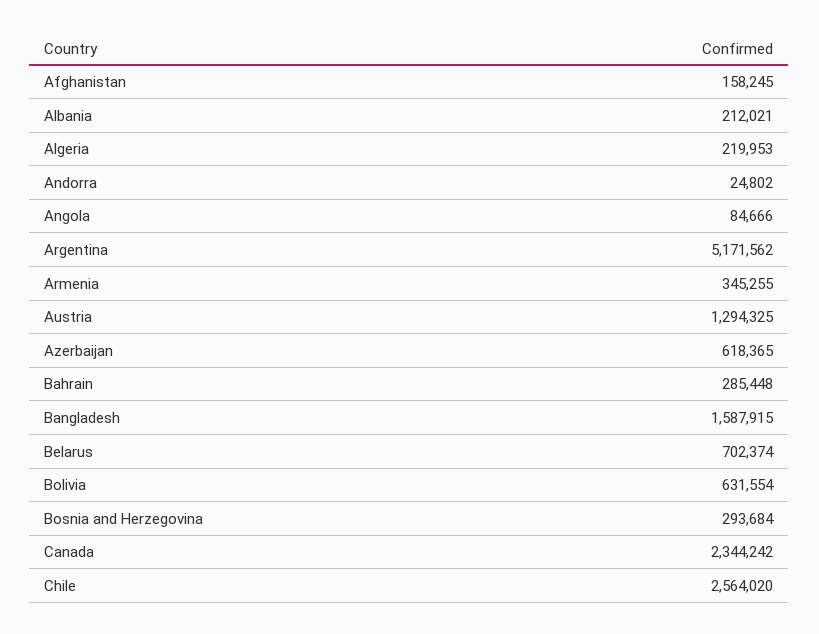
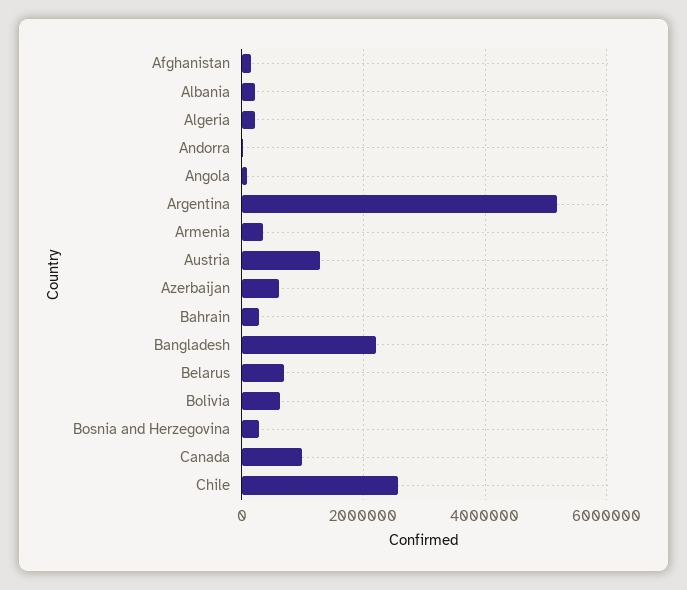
Bangladesh: 1587915 -> 2200000
Canada: 2344242 -> 1000000

